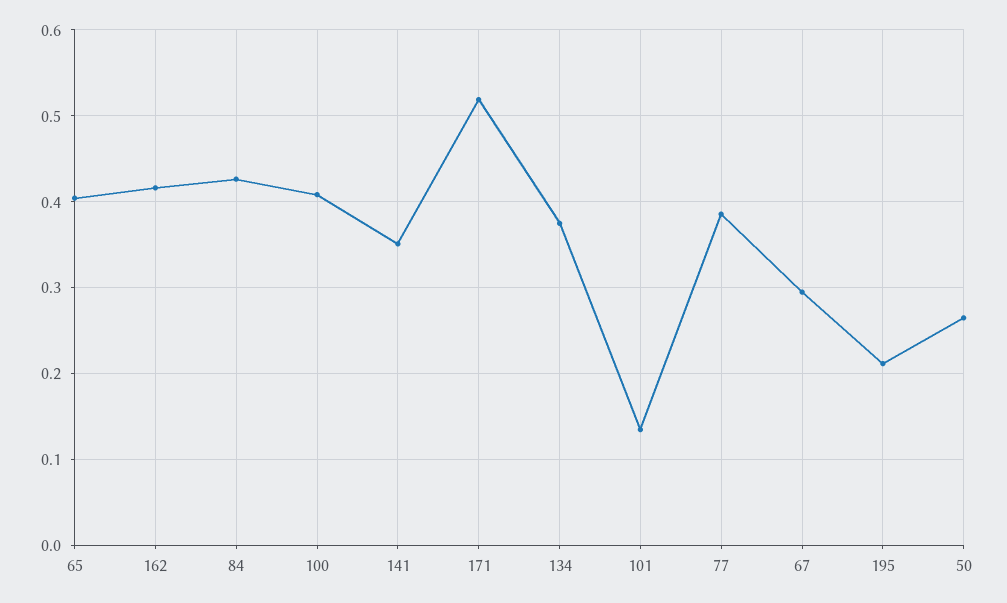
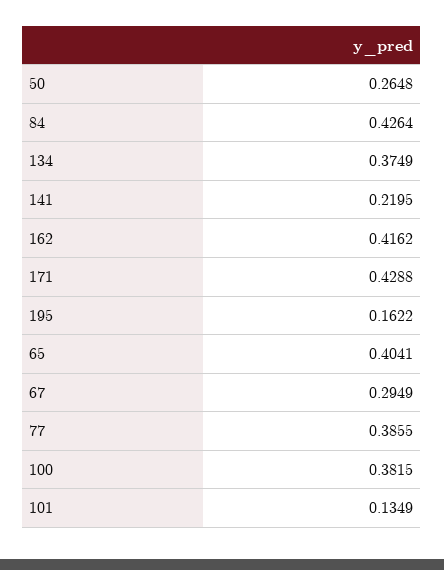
100: 0.41 -> 0.3815
141: 0.35 -> 0.2195
171: 0.52 -> 0.4288
195: 0.21 -> 0.1622

